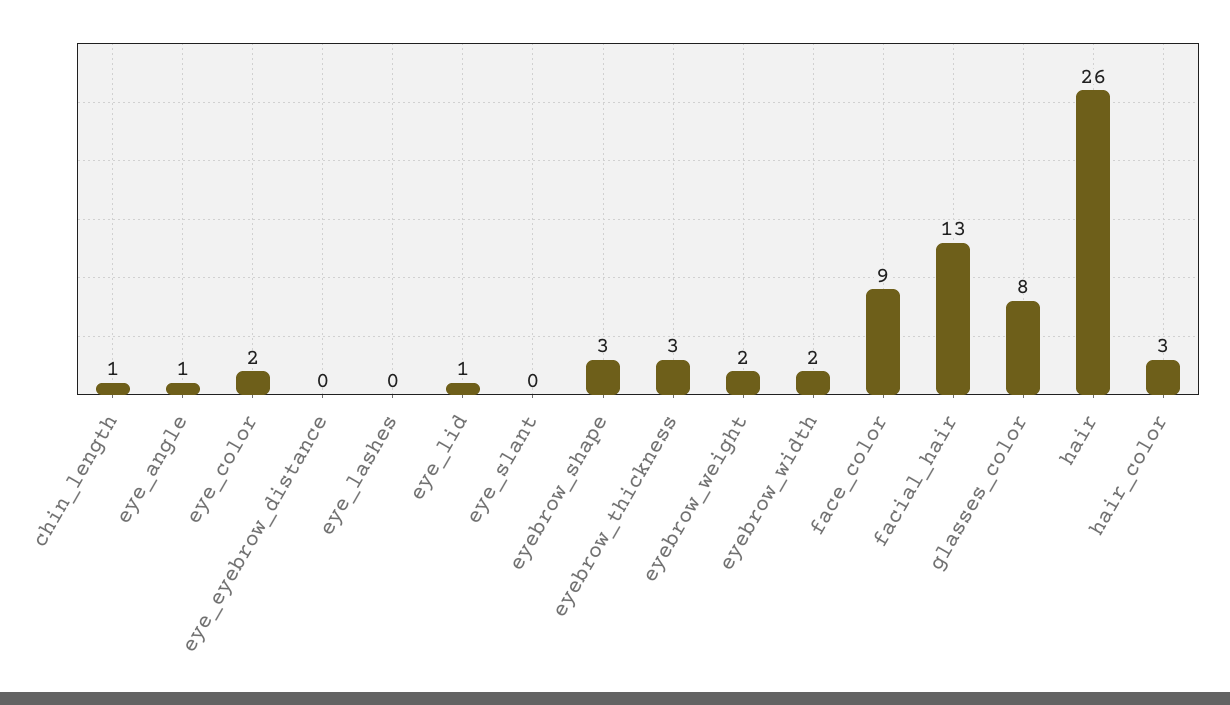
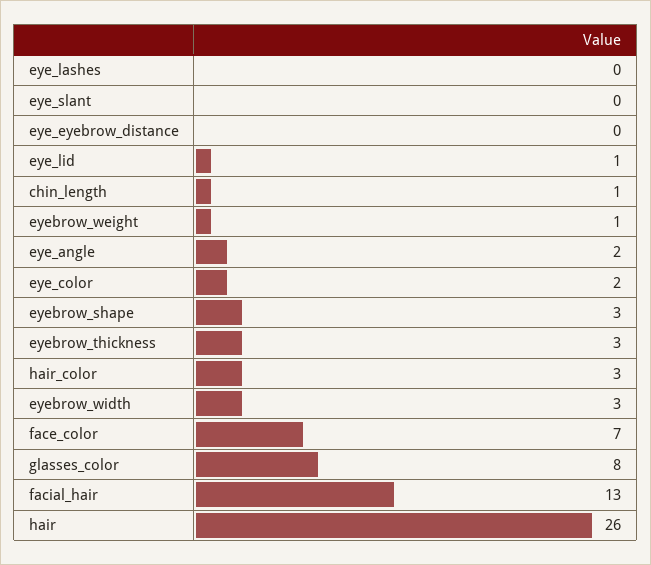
eye_angle: 1 -> 2
eyebrow_weight: 2 -> 1
eyebrow_width: 2 -> 3
face_color: 9 -> 7

